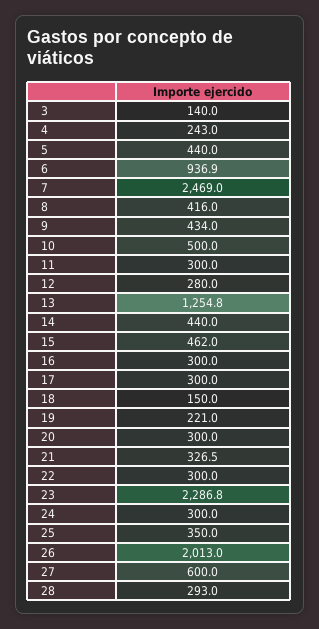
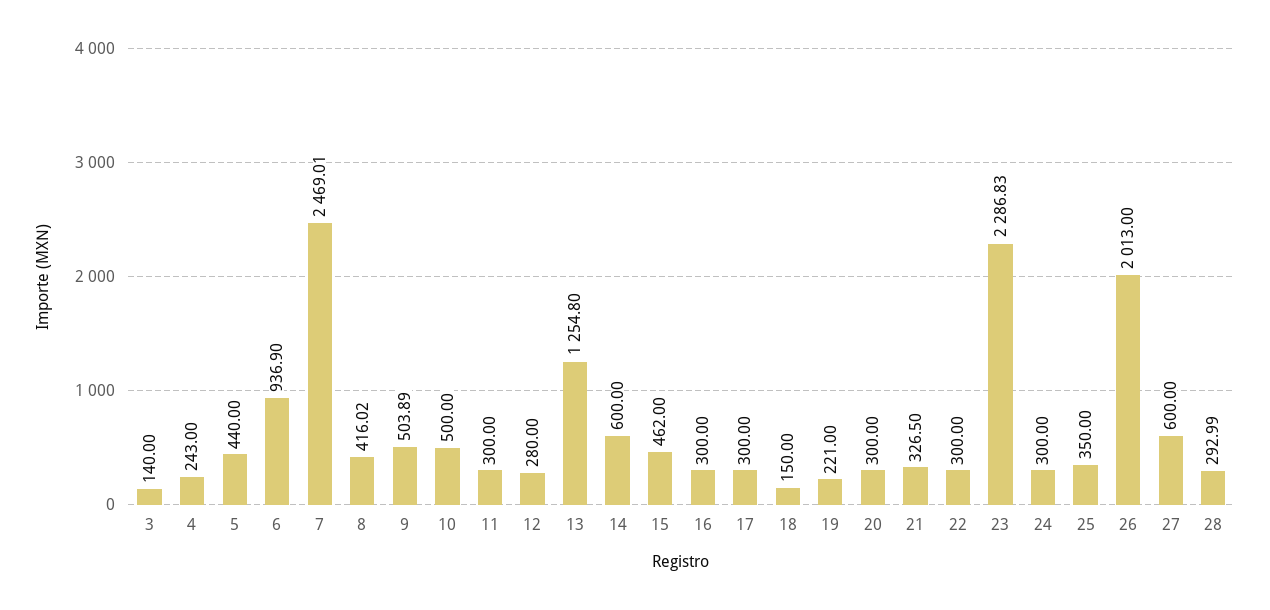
9: 434 -> 503.89
14: 440 -> 600

